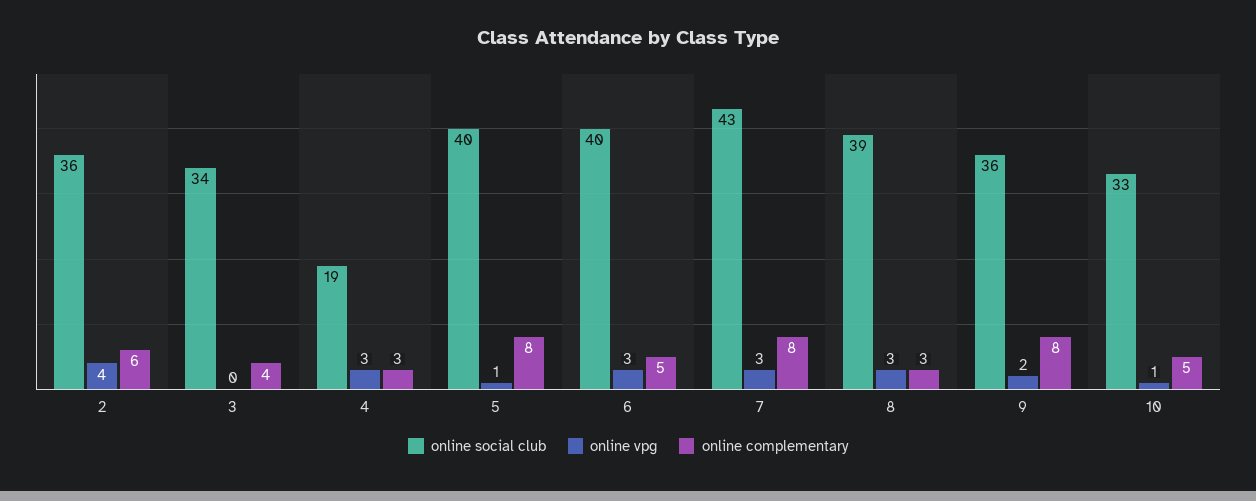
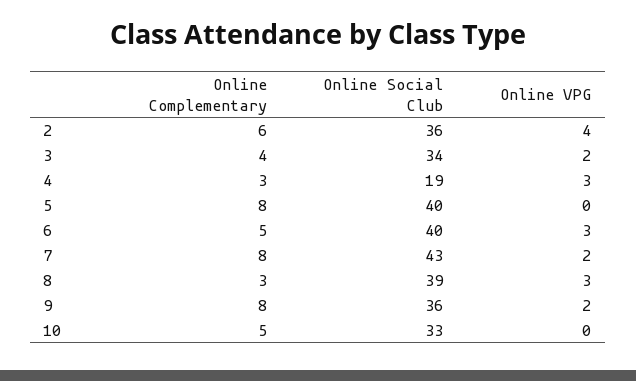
online vpg, 3: 0 -> 2
online vpg, 5: 1 -> 0
online vpg, 7: 3 -> 2
online vpg, 10: 1 -> 0

